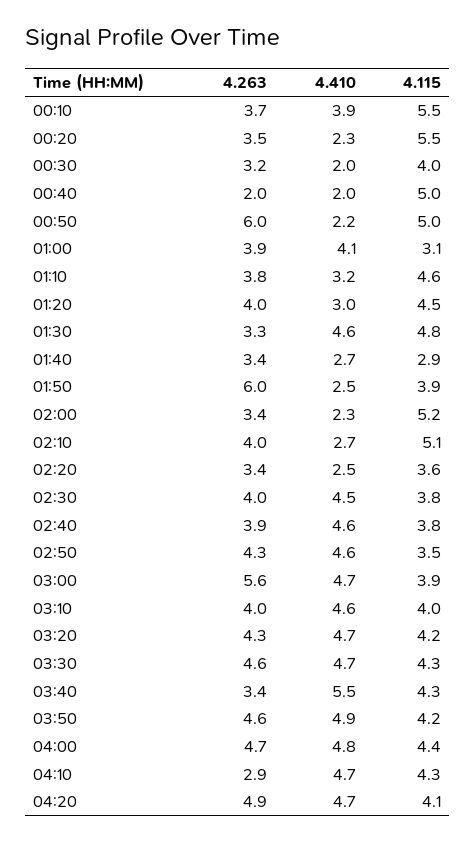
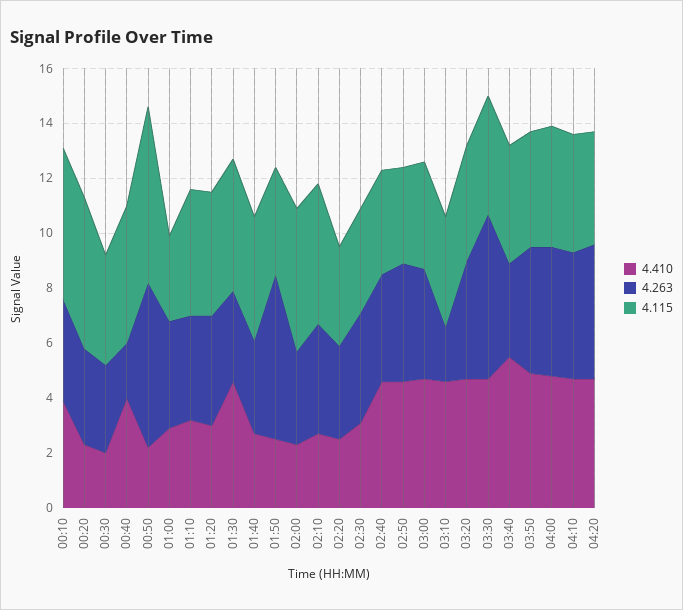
4.410, 00:40: 2 -> 4
4.115, 00:50: 5 -> 6.5
4.410, 01:00: 4.1 -> 3
4.115, 01:40: 2.9 -> 4.5
4.410, 02:30: 4.5 -> 3
4.263, 03:00: 5.6 -> 4
4.263, 03:10: 4 -> 2
4.263, 03:30: 4.6 -> 6
4.263, 04:10: 2.9 -> 4.5

